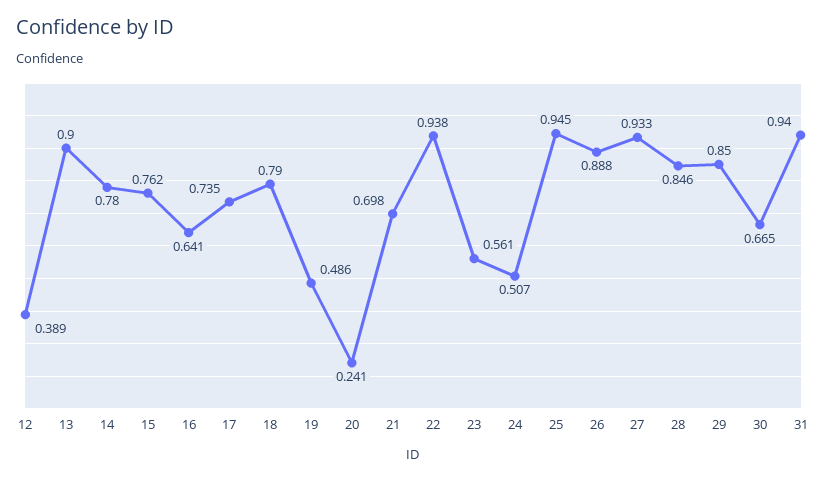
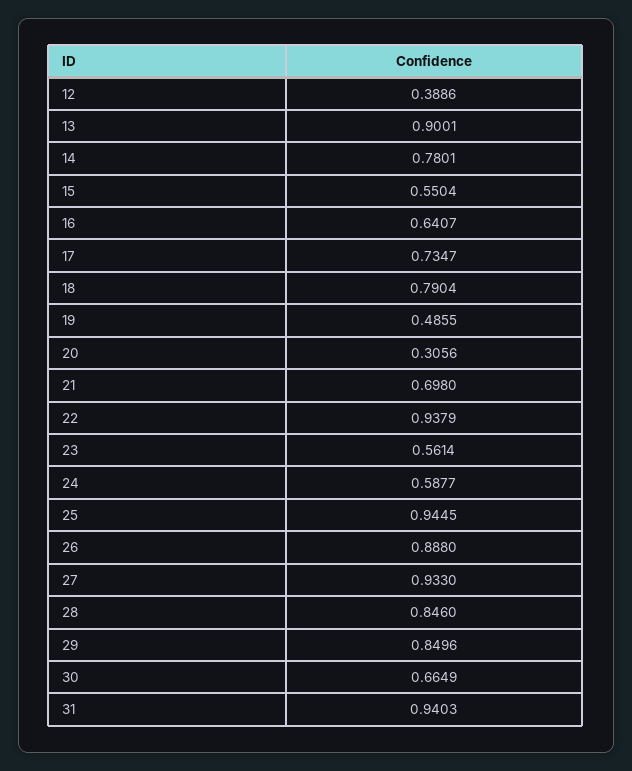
15: 0.762 -> 0.5504
20: 0.241 -> 0.3056
24: 0.507 -> 0.5877

